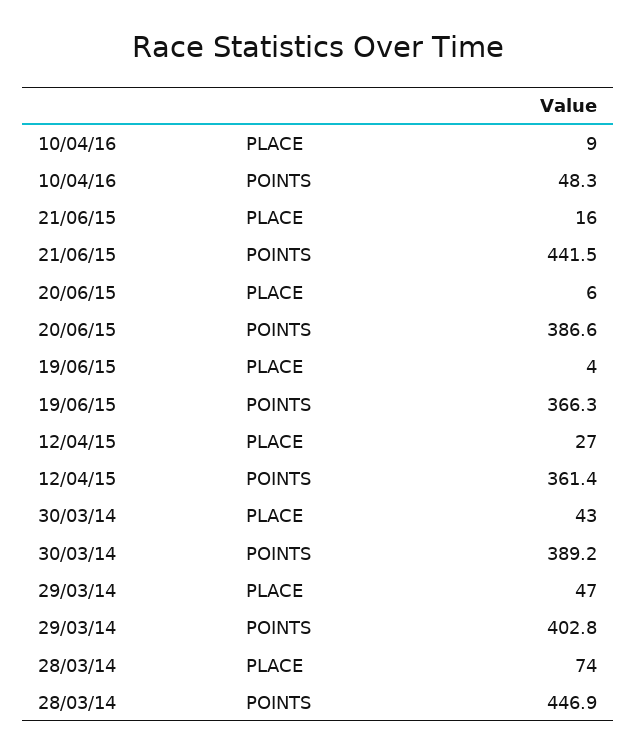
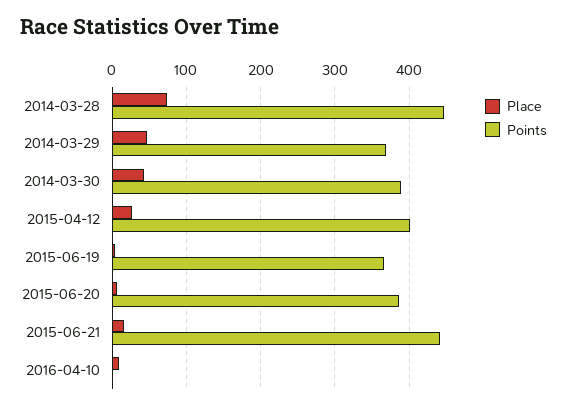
POINTS, 10/04/16: 48.3 -> 0
POINTS, 12/04/15: 361.4 -> 400
POINTS, 29/03/14: 402.8 -> 370

